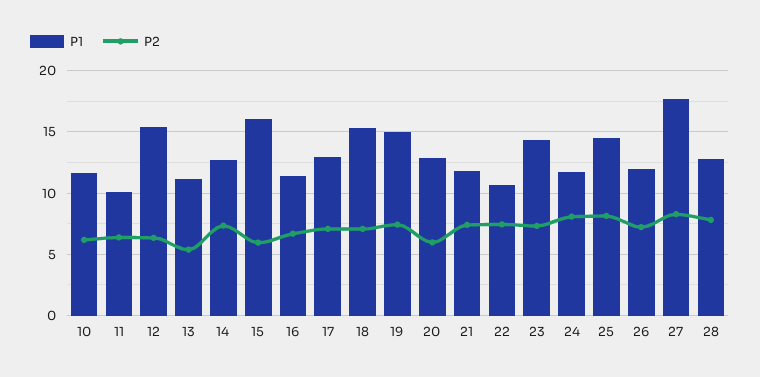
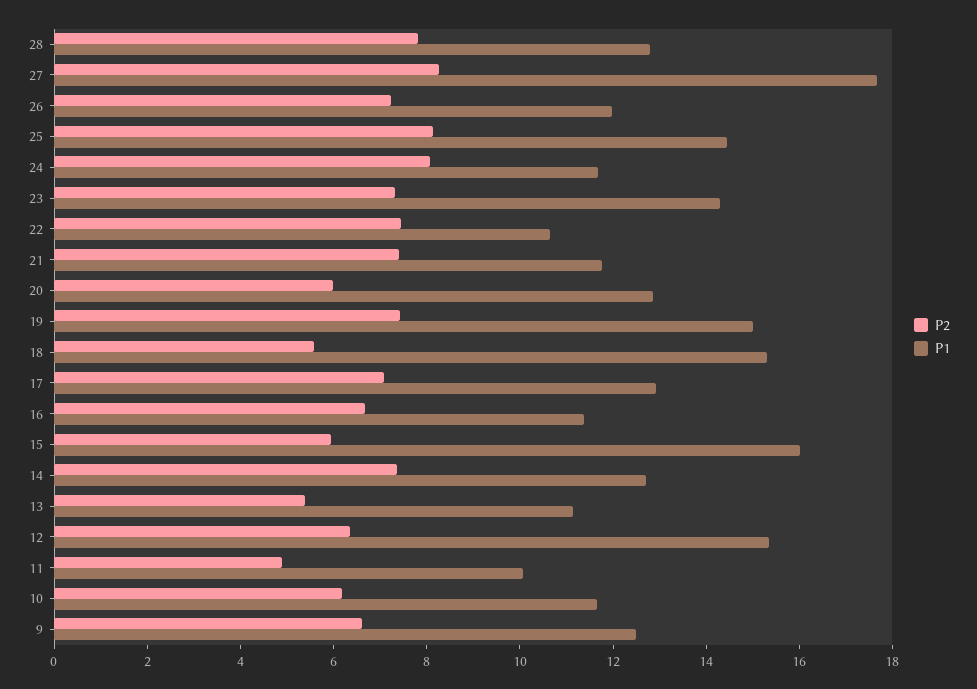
P2, 11: 6.5 -> 5
P2, 18: 7 -> 5.5
P2, 9: none -> 6.5
P1, 9: none -> 12.5

